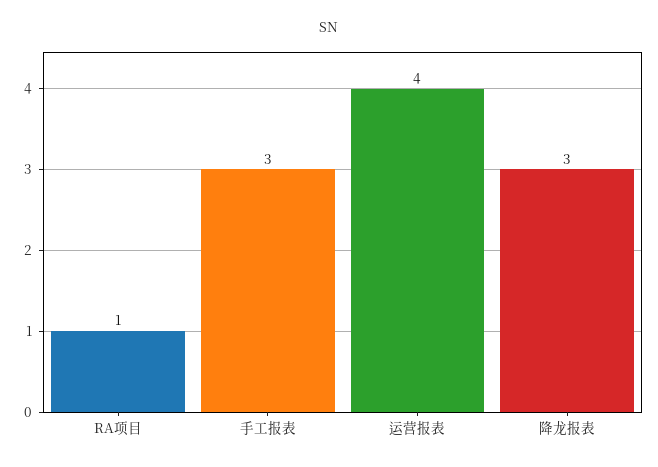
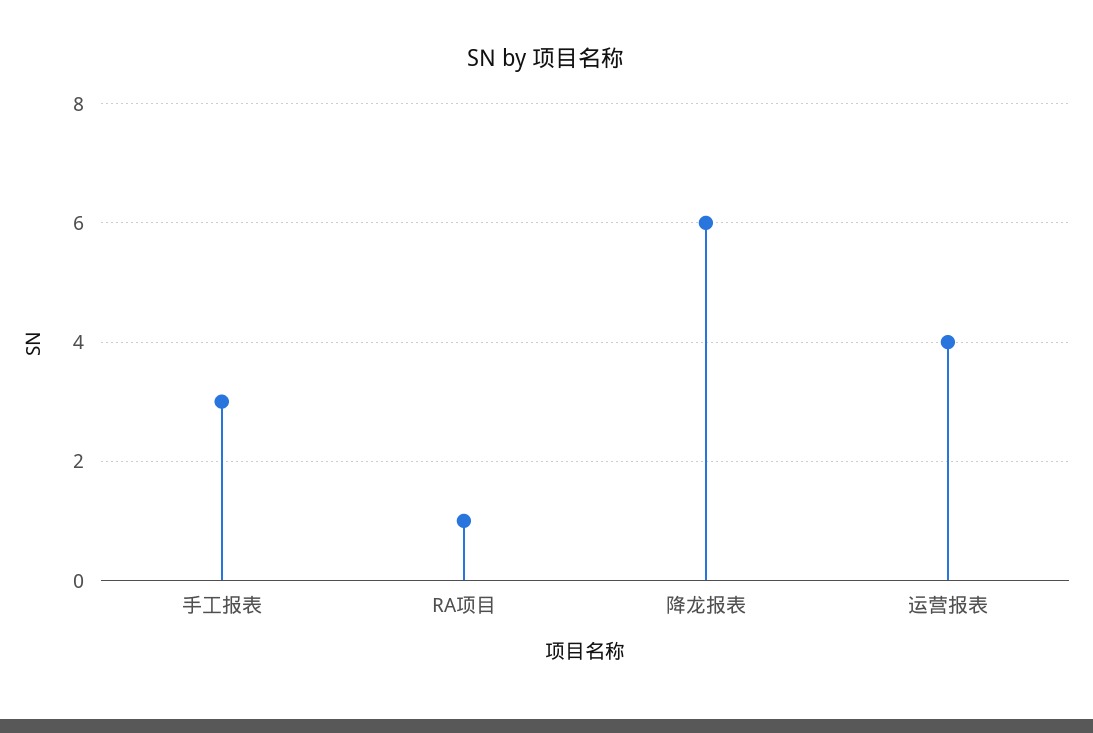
降龙报表: 3 -> 6

